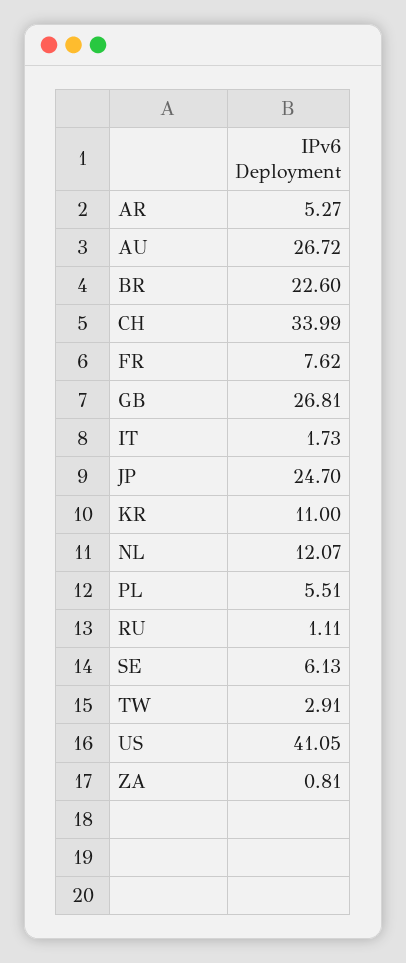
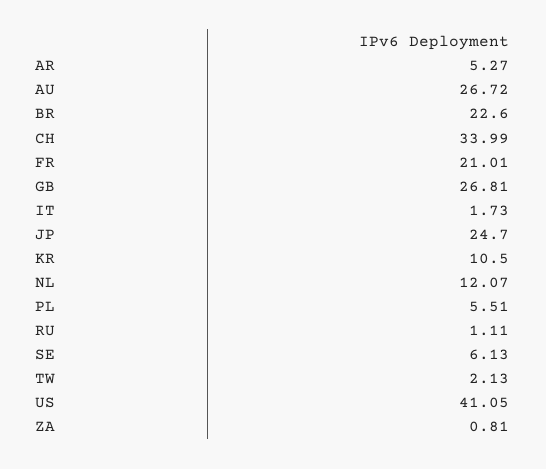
FR: 7.62 -> 21.01
KR: 11 -> 10.5
TW: 2.91 -> 2.13

